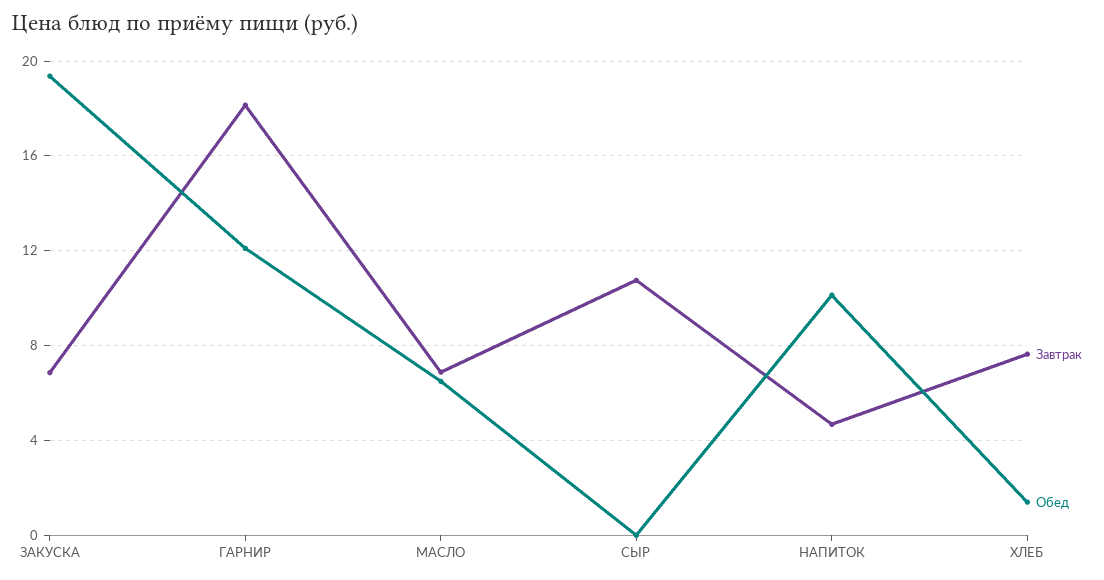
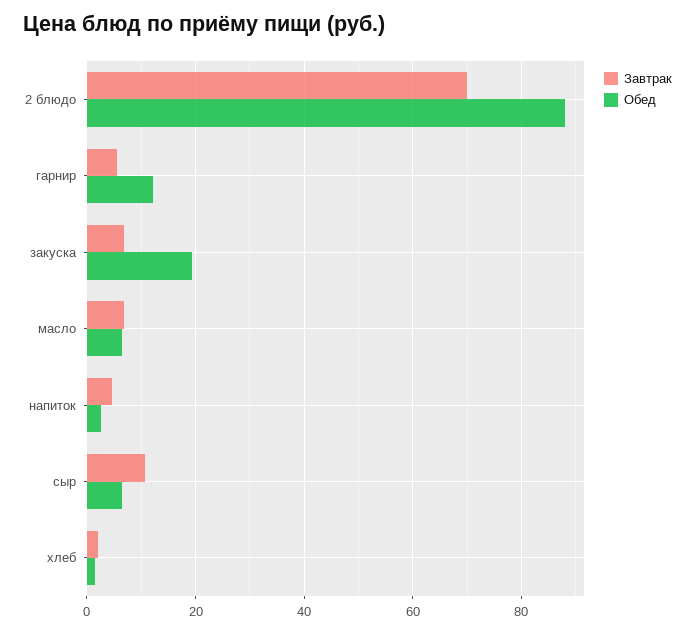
Завтрак, ГАРНИР: 18 -> 6
Обед, СЫР: 0 -> 6
Обед, НАПИТОК: 10 -> 2
Завтрак, ХЛЕБ: 7.5 -> 2
Завтрак, 2 блюдо: none -> 70
Обед, 2 блюдо: none -> 88

